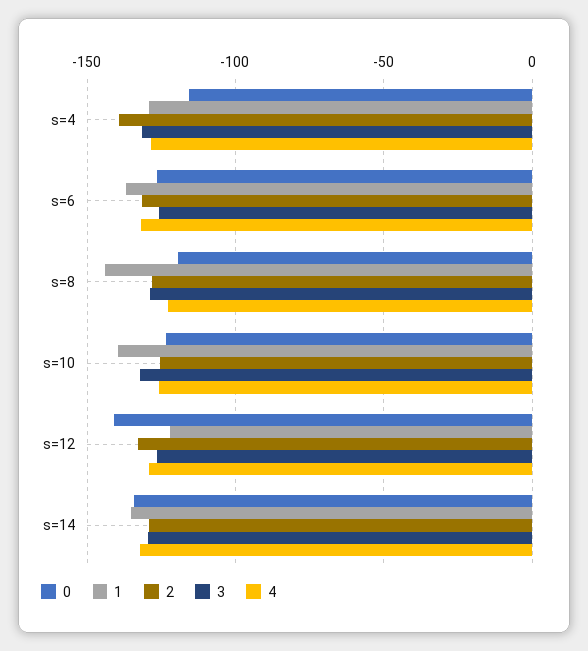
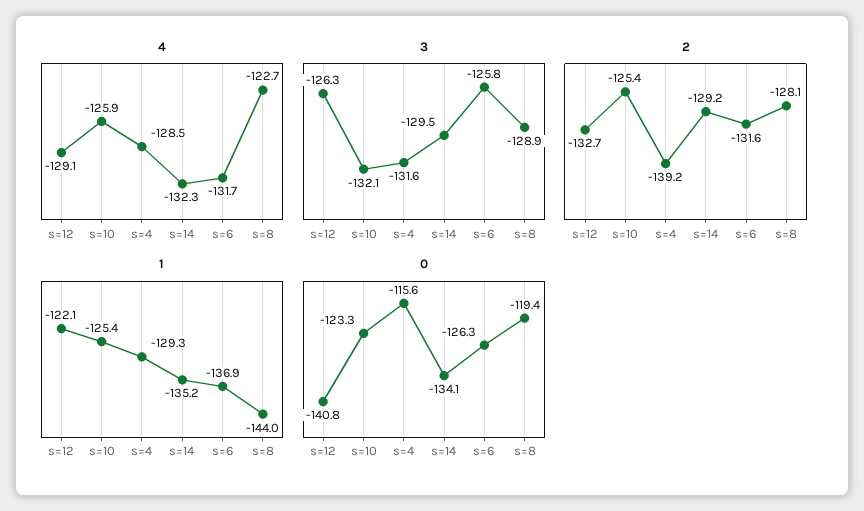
1, s=10: -140 -> -125.4

